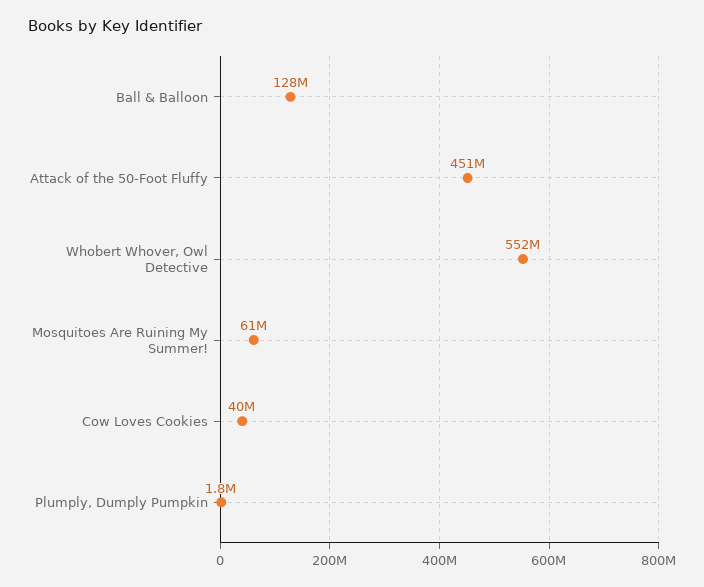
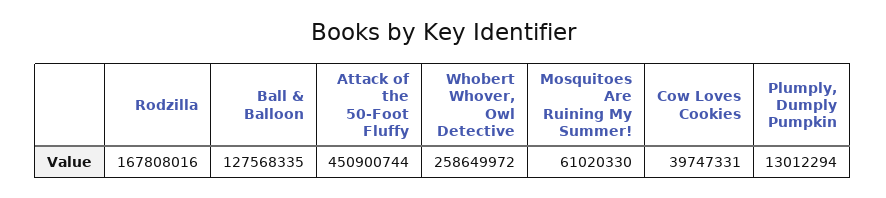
Whobert Whover, Owl Detective: 552000000 -> 258649972
Plumply, Dumply Pumpkin: 1800000 -> 13012294
Rodzilla: none -> 167808016

